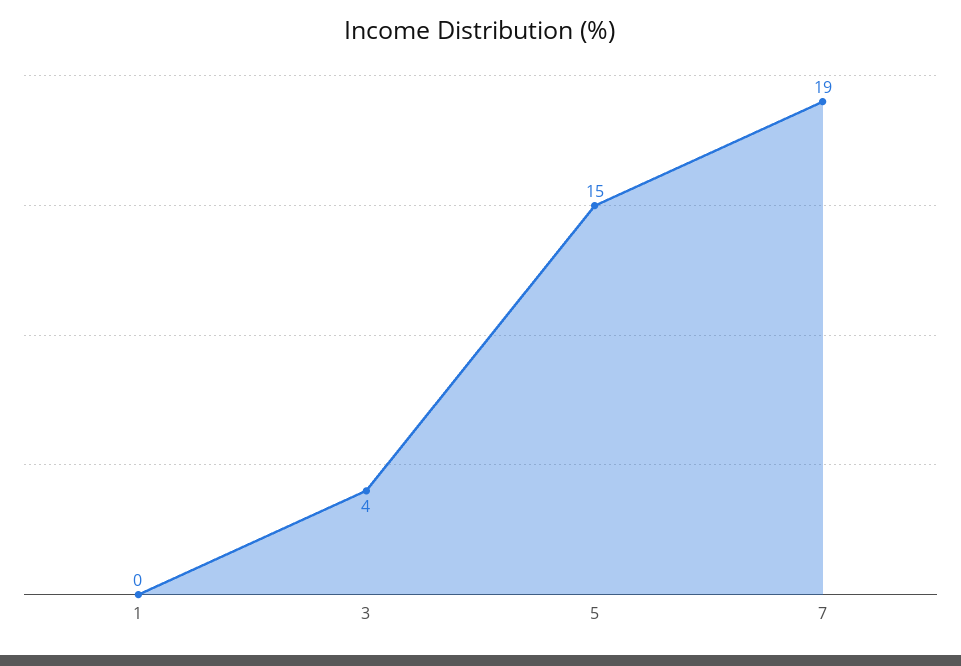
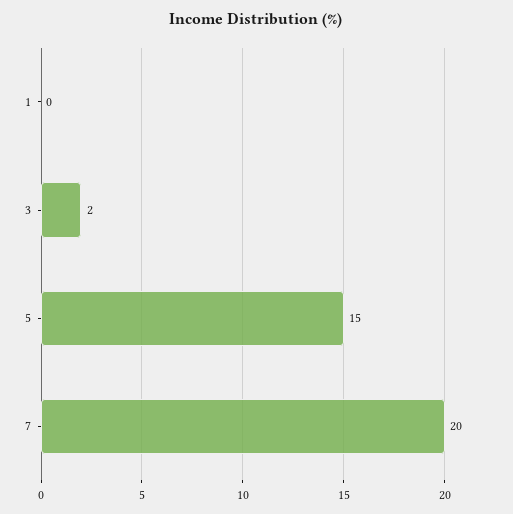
3: 4 -> 2
7: 19 -> 20

